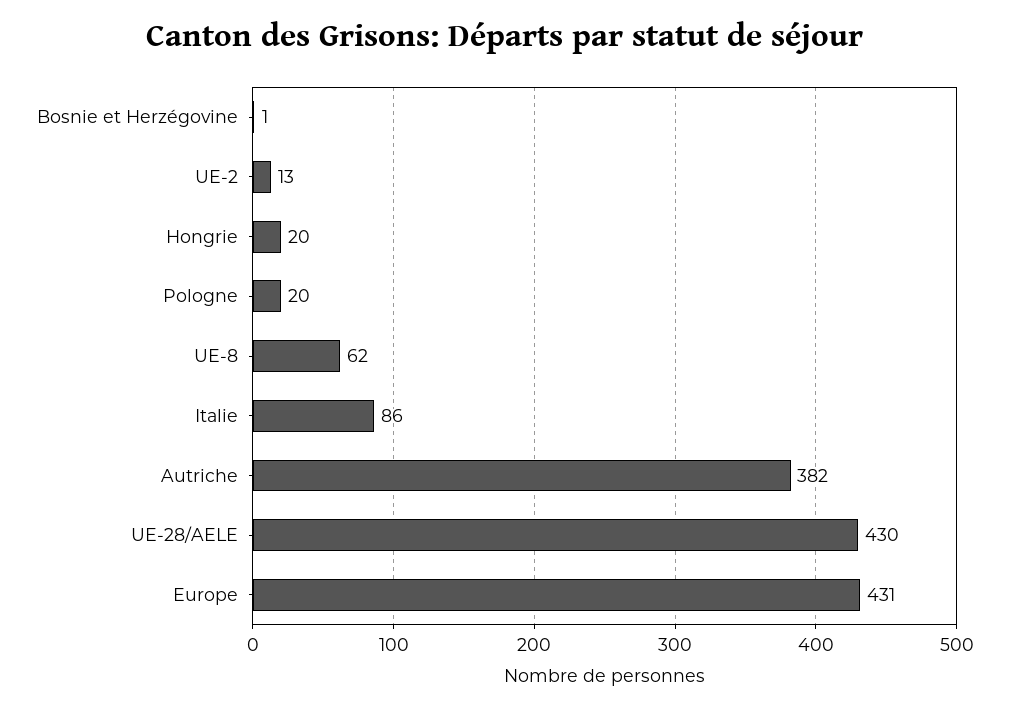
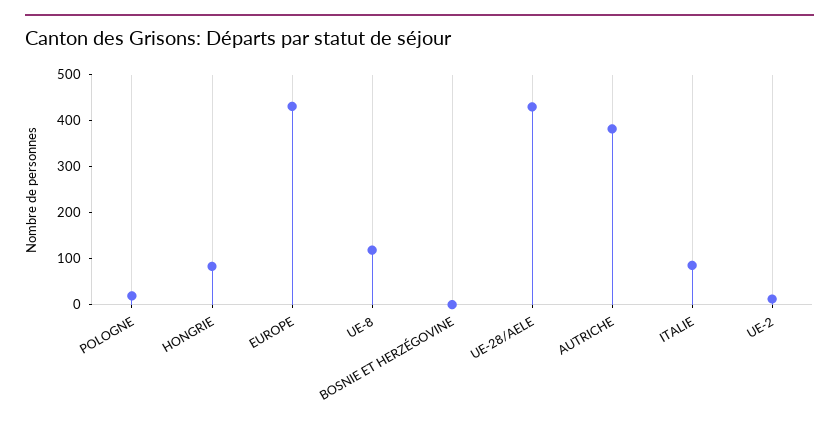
Hongrie: 20 -> 80
UE-8: 62 -> 120

